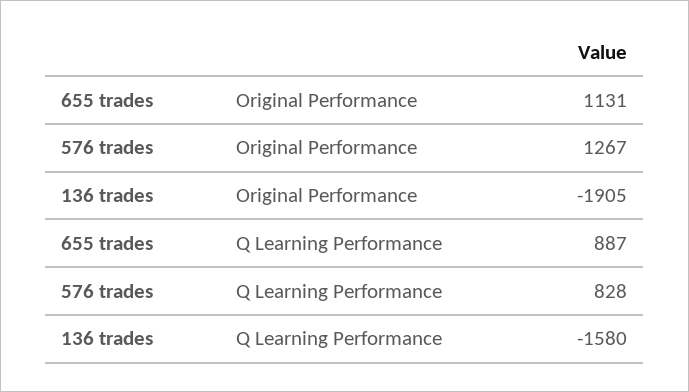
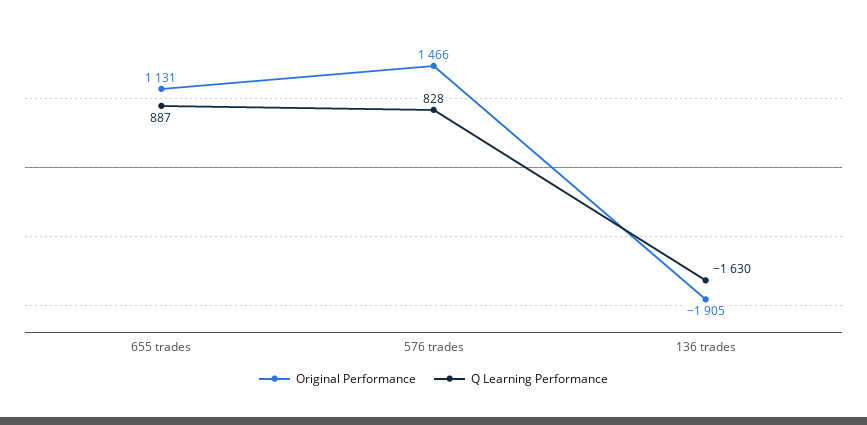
Original Performance, 576 trades: 1267 -> 1466
Q Learning Performance, 136 trades: -1580 -> -1630

